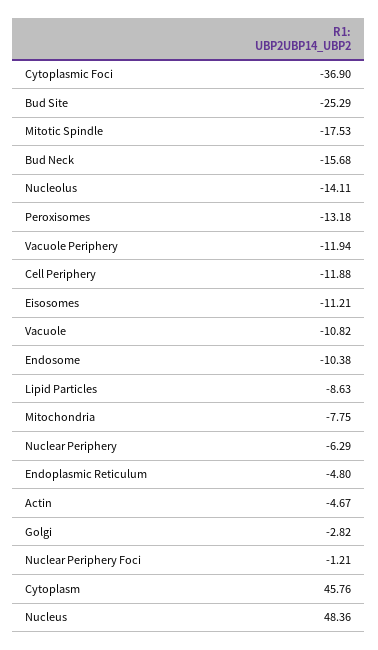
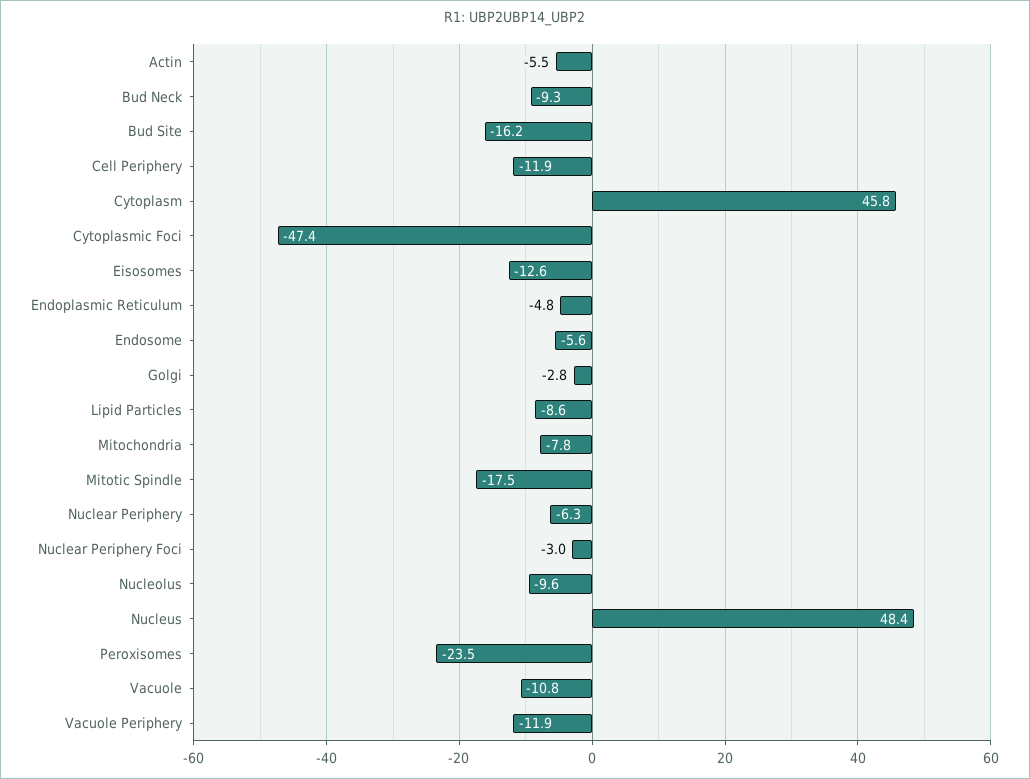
Cytoplasmic Foci: -36.9 -> -47.4
Bud Site: -25.29 -> -16.2
Bud Neck: -15.68 -> -9.3
Nucleolus: -14.11 -> -9.6
Peroxisomes: -13.18 -> -23.5
Eisosomes: -11.21 -> -12.6
Endosome: -10.38 -> -5.6
Actin: -4.67 -> -5.5
Nuclear Periphery Foci: -1.21 -> -3

